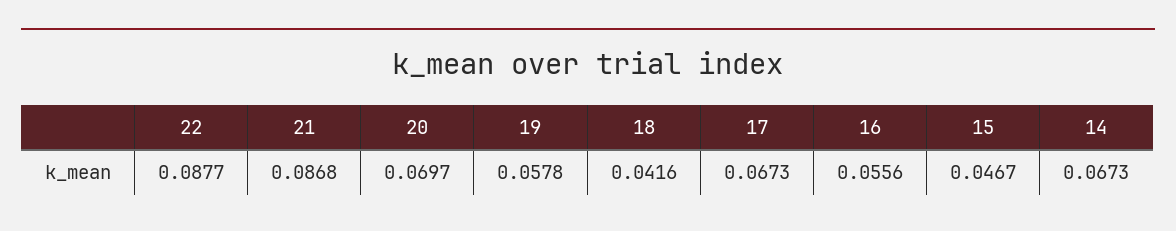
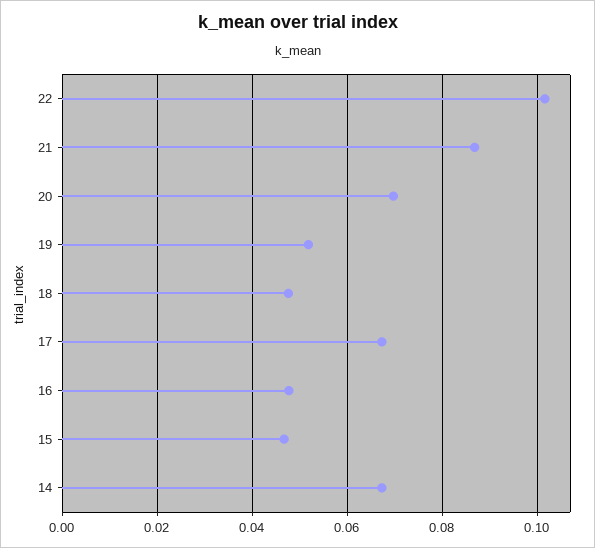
22: 0.0877 -> 0.102
19: 0.0578 -> 0.052
18: 0.0416 -> 0.048
16: 0.0556 -> 0.048

